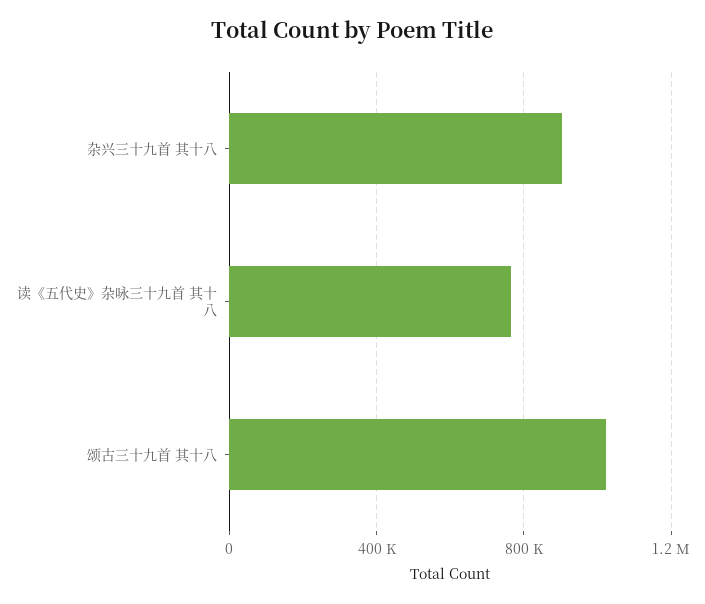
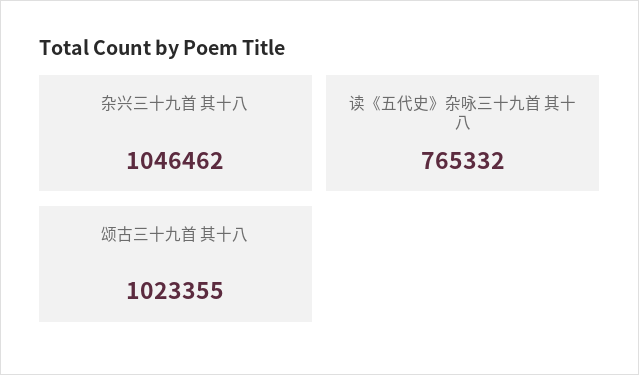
杂兴三十九首 其十八: 900000 -> 1046462

